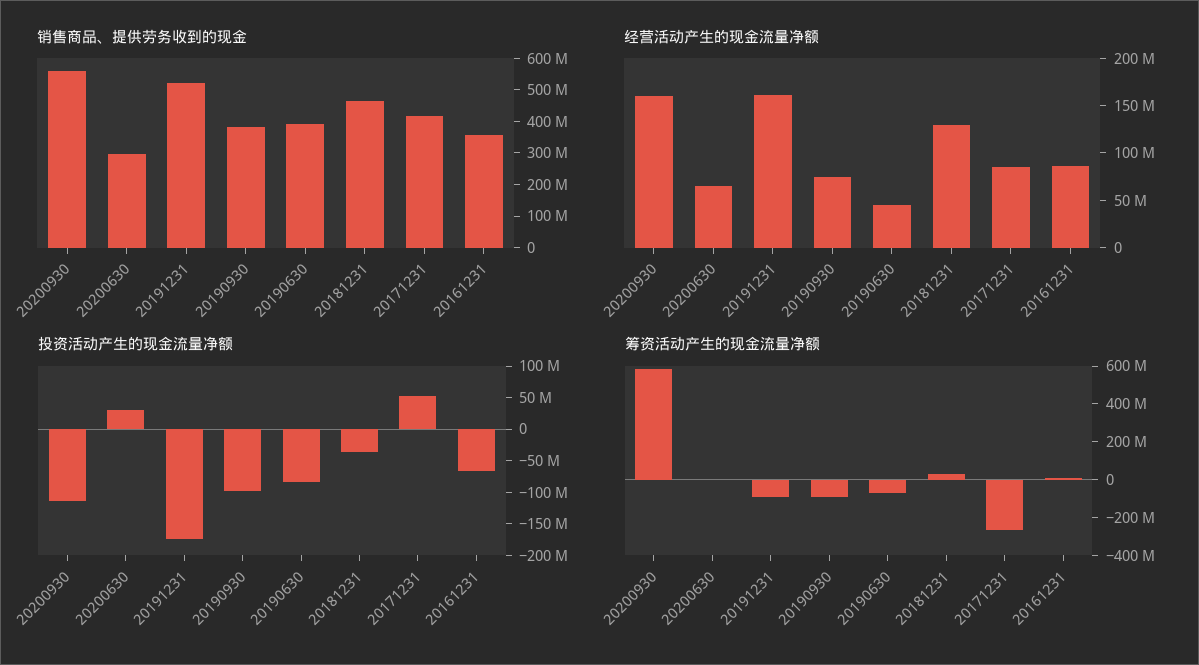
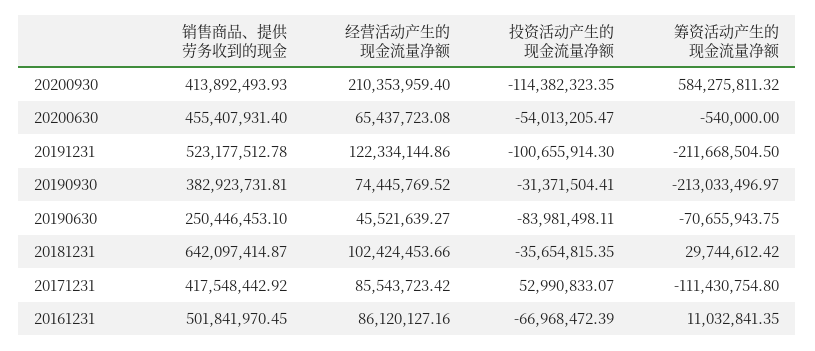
销售商品、提供劳务收到的现金, 20200930: 550000000 -> 413892493.93
销售商品、提供劳务收到的现金, 20200630: 300000000 -> 455407931.4
销售商品、提供劳务收到的现金, 20190630: 400000000 -> 250446453.1
销售商品、提供劳务收到的现金, 20181231: 450000000 -> 642097414.87
销售商品、提供劳务收到的现金, 20161231: 350000000 -> 501841970.45
经营活动产生的现金流量净额, 20200930: 160000000 -> 210353959.4
经营活动产生的现金流量净额, 20191231: 160000000 -> 122334144.86
经营活动产生的现金流量净额, 20181231: 130000000 -> 102424453.66
投资活动产生的现金流量净额, 20200630: 25000000 -> -54013205.47
投资活动产生的现金流量净额, 20191231: -175000000 -> -100655914.3
投资活动产生的现金流量净额, 20190930: -100000000 -> -31371504.41
筹资活动产生的现金流量净额, 20191231: -100000000 -> -211668504.5
筹资活动产生的现金流量净额, 20190930: -100000000 -> -213033496.97
筹资活动产生的现金流量净额, 20171231: -250000000 -> -111430754.8

